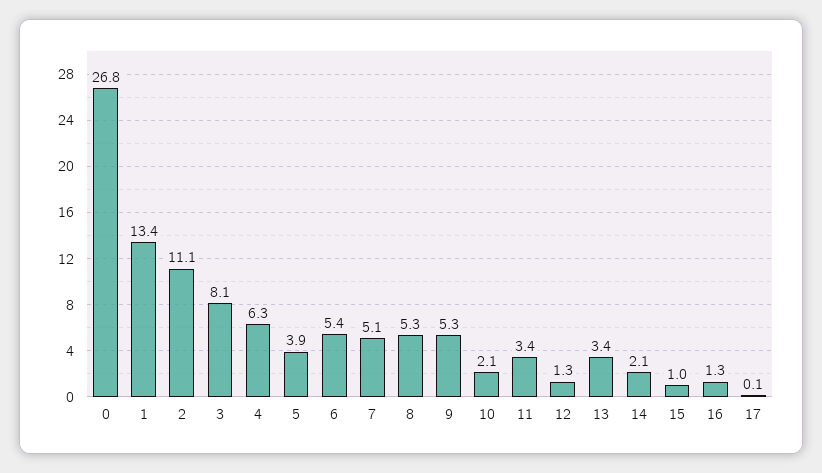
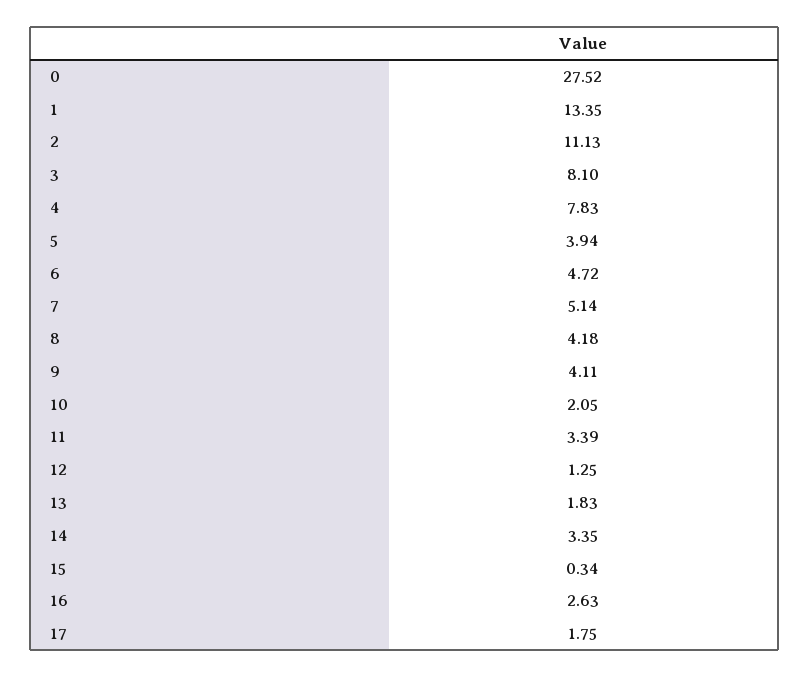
0: 26.8 -> 27.52
4: 6.3 -> 7.83
6: 5.4 -> 4.72
8: 5.3 -> 4.18
9: 5.3 -> 4.11
13: 3.4 -> 1.83
14: 2.1 -> 3.35
15: 1 -> 0.34
16: 1.3 -> 2.63
17: 0.1 -> 1.75

